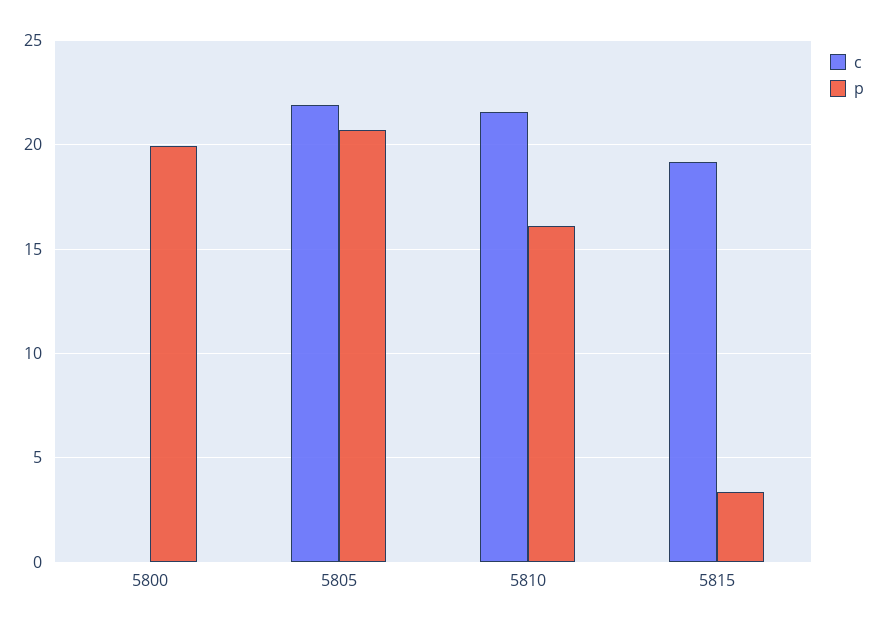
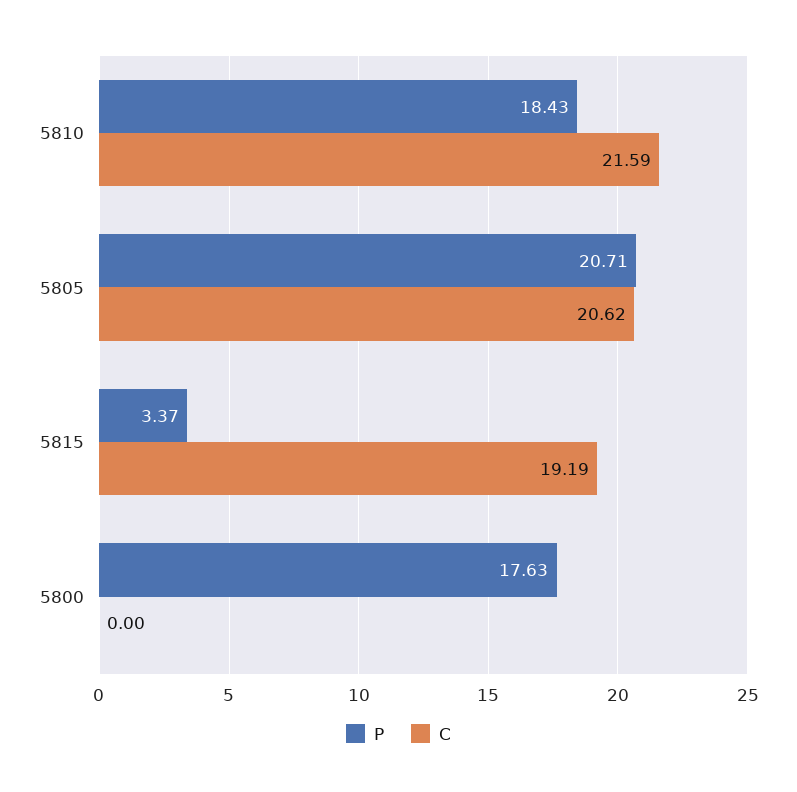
p, 5800: 20 -> 17.63
c, 5805: 22 -> 20.62
p, 5810: 16 -> 18.43

